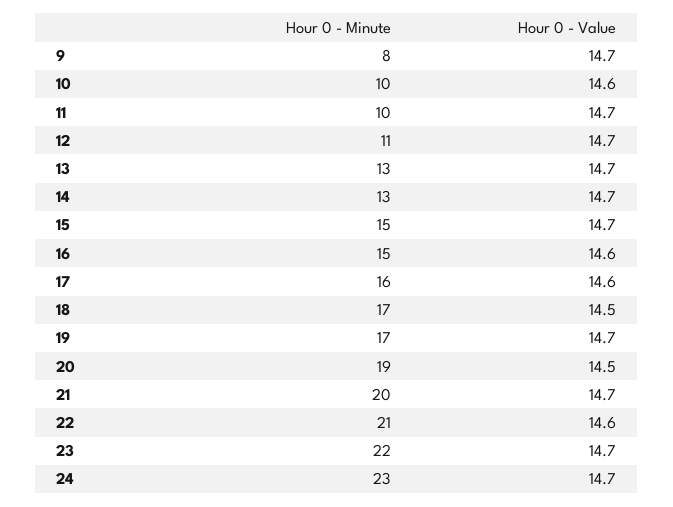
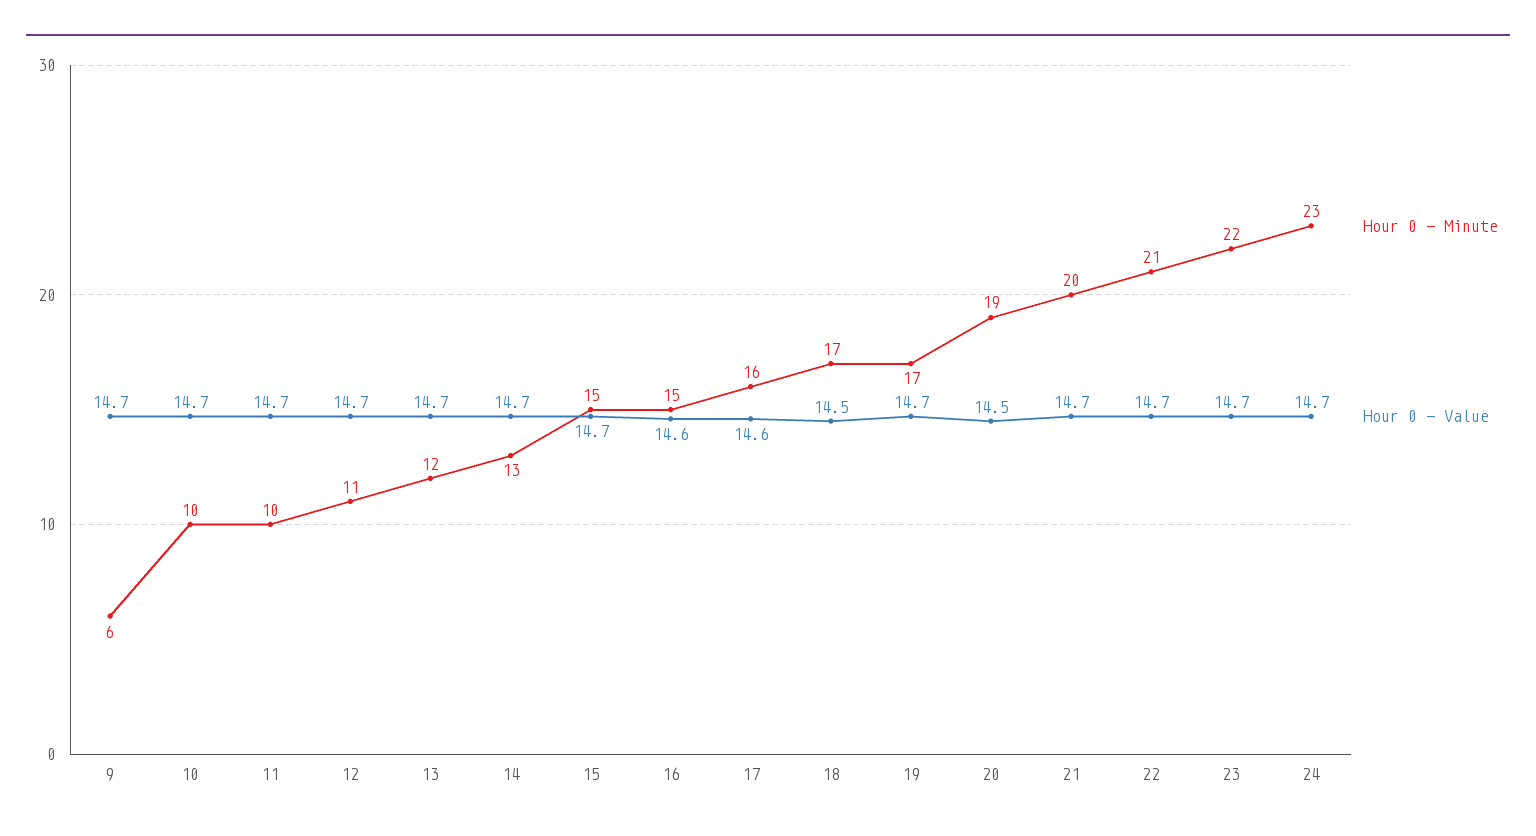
Hour 0 - Minute, 9: 8 -> 6
Hour 0 - Value, 10: 14.6 -> 14.7
Hour 0 - Minute, 13: 13 -> 12
Hour 0 - Value, 22: 14.6 -> 14.7

